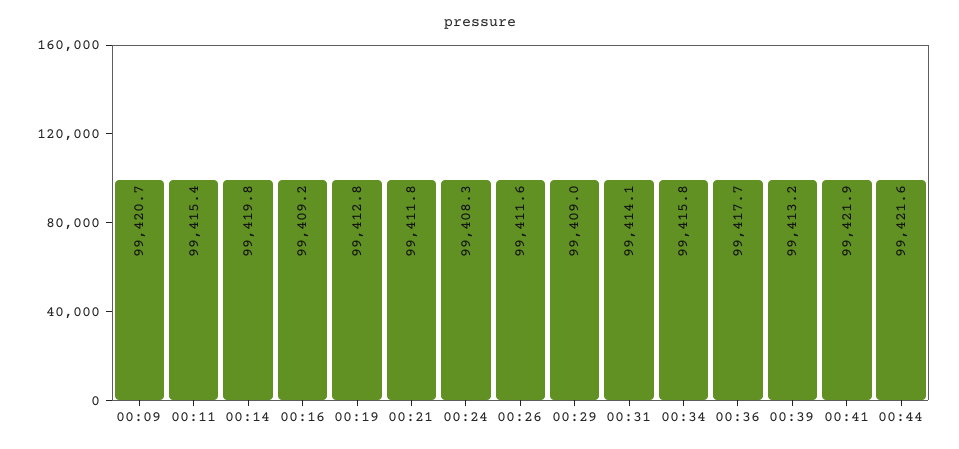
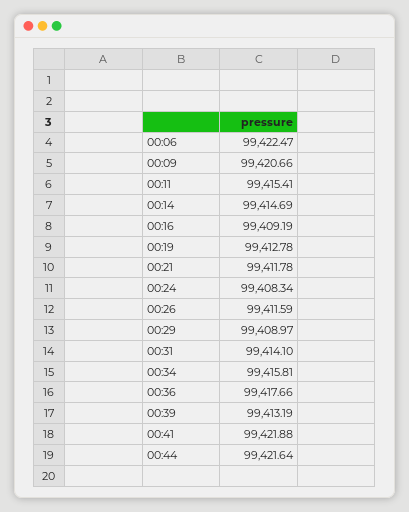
00:14: 99419.8 -> 99414.69
00:06: none -> 99422.47

